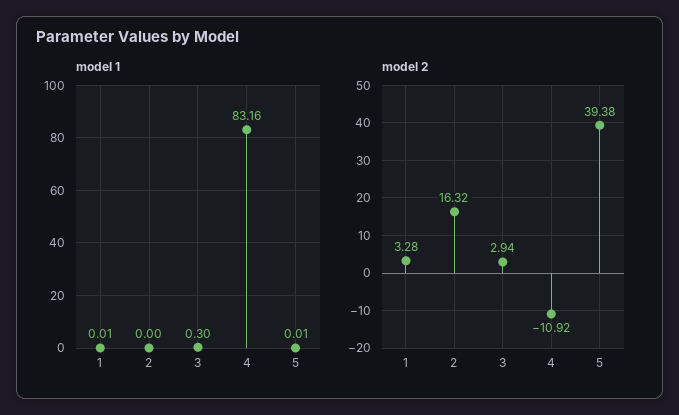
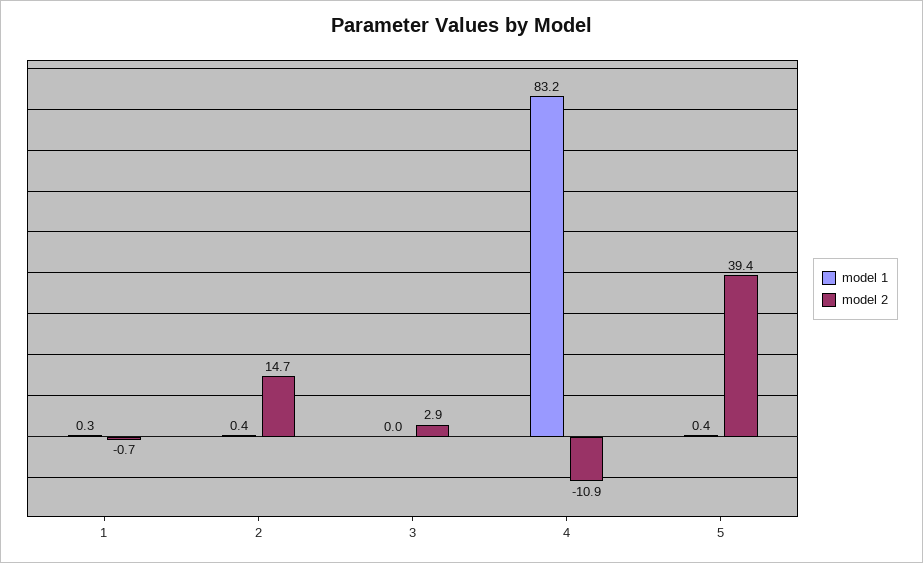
model 1, 1: 0.01 -> 0.3
model 1, 2: 0 -> 0.4
model 1, 3: 0.3 -> 0
model 1, 5: 0.01 -> 0.4
model 2, 1: 3.28 -> -0.7
model 2, 2: 16.32 -> 14.7

